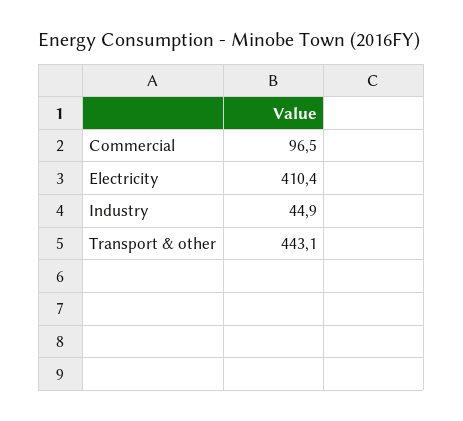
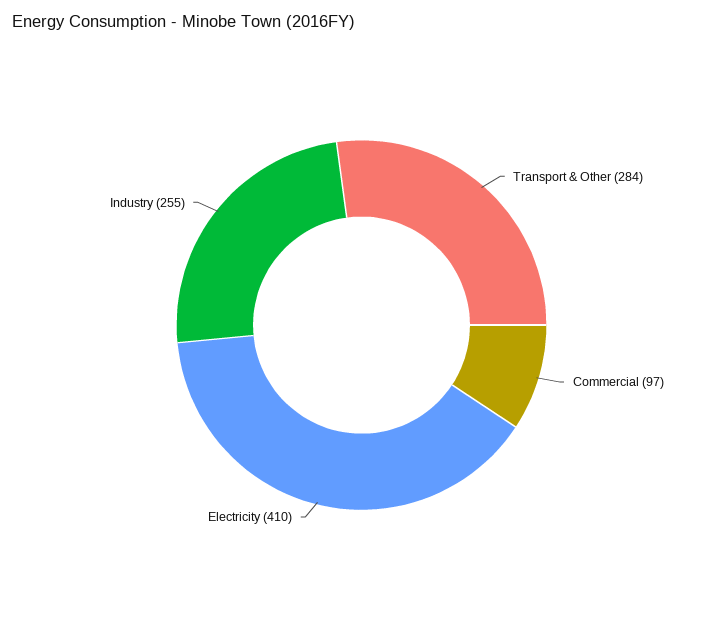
Industry: 44.9 -> 255
Transport & other: 443.1 -> 284

